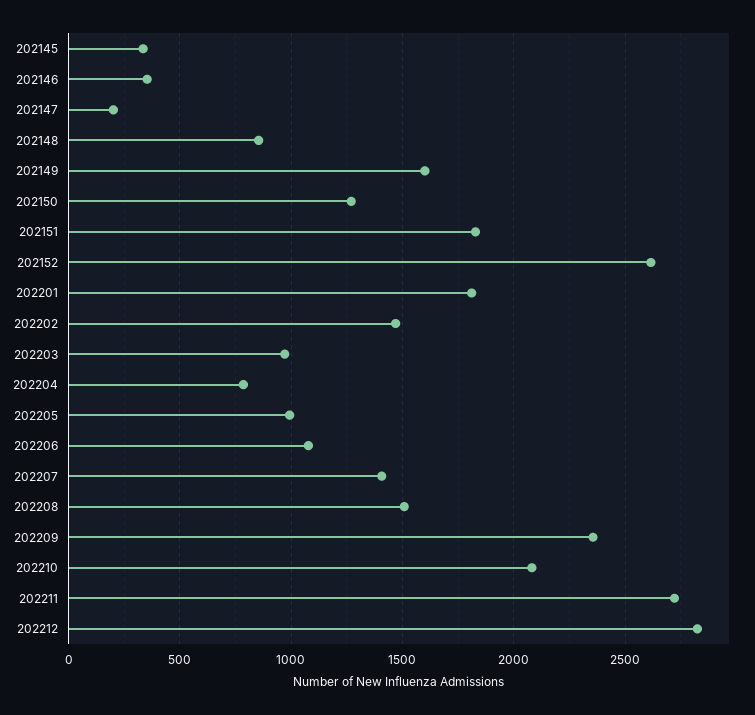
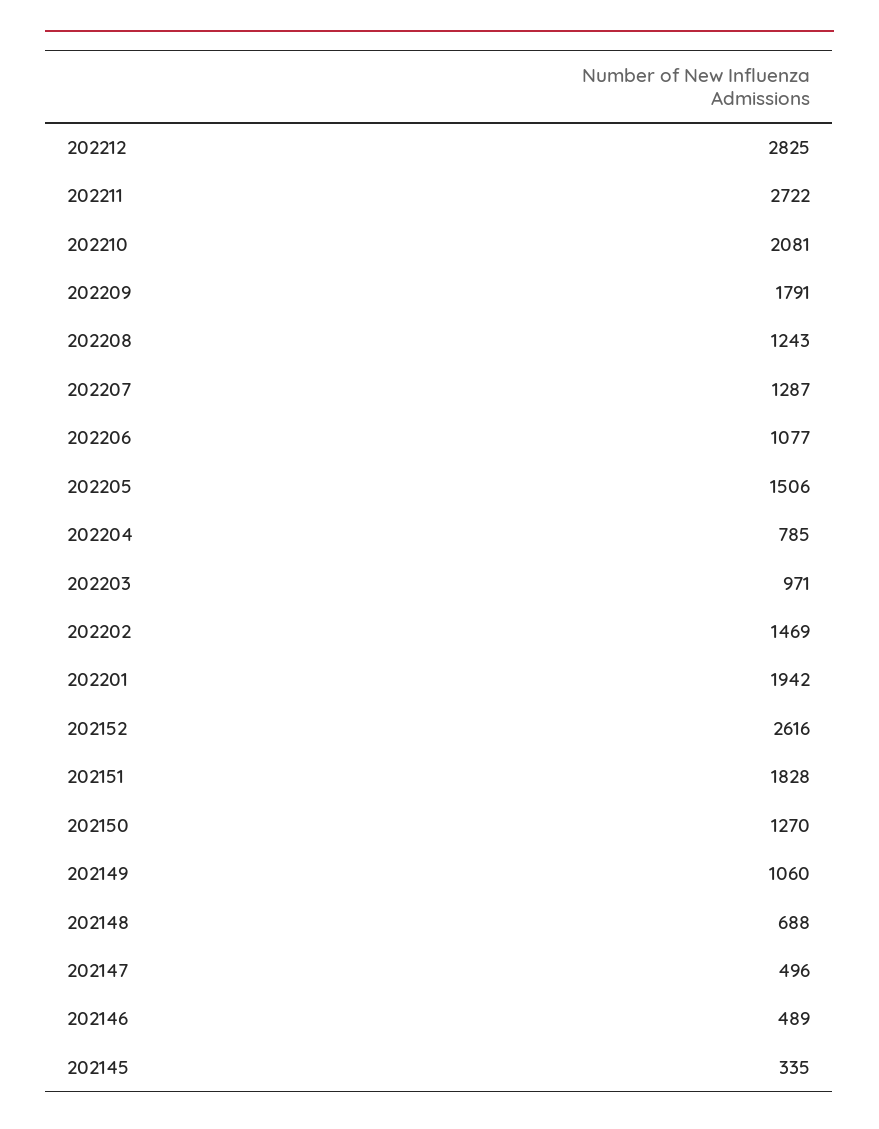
202146: 350 -> 489
202147: 200 -> 496
202148: 850 -> 688
202149: 1600 -> 1060
202201: 1800 -> 1942
202205: 1000 -> 1506
202207: 1400 -> 1287
202208: 1500 -> 1243
202209: 2350 -> 1791

